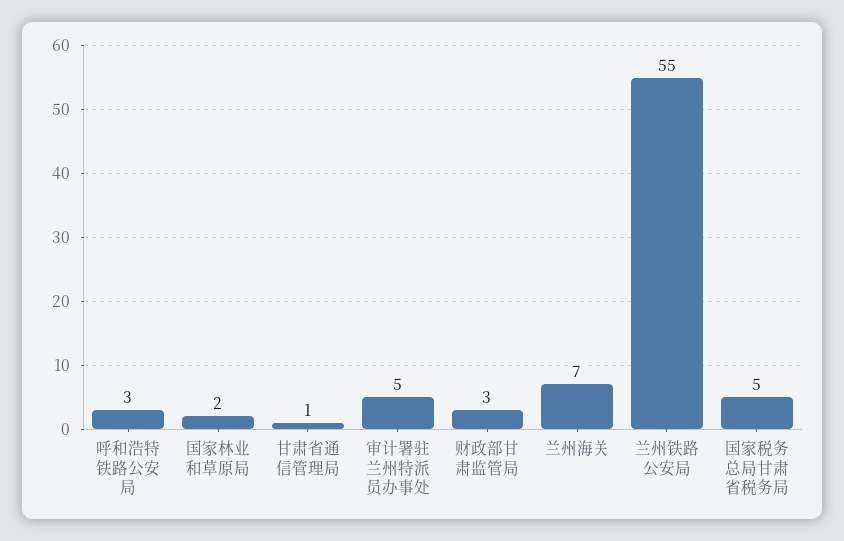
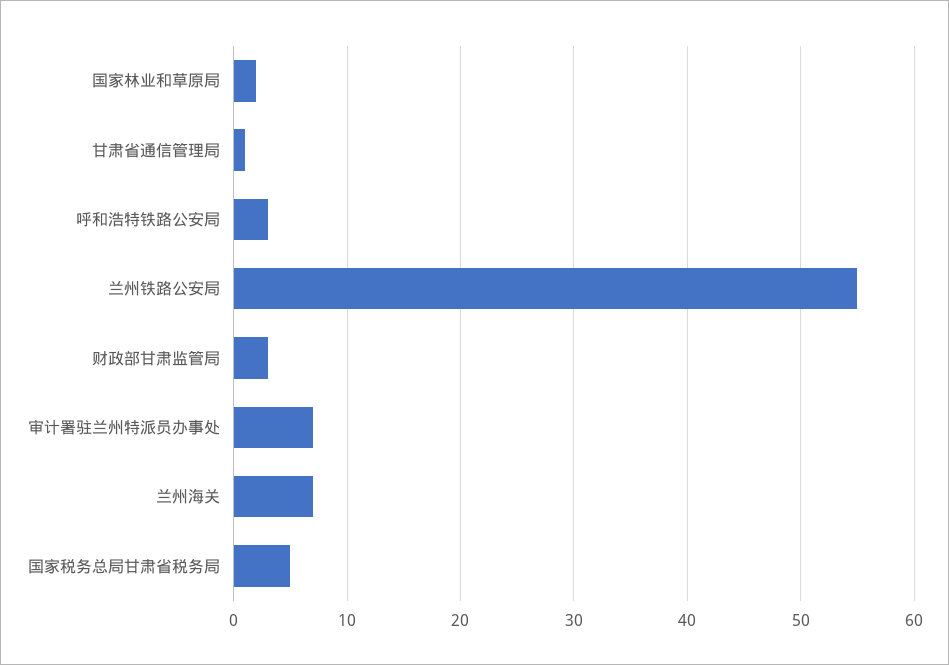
审计署驻兰州特派员办事处: 5 -> 7

